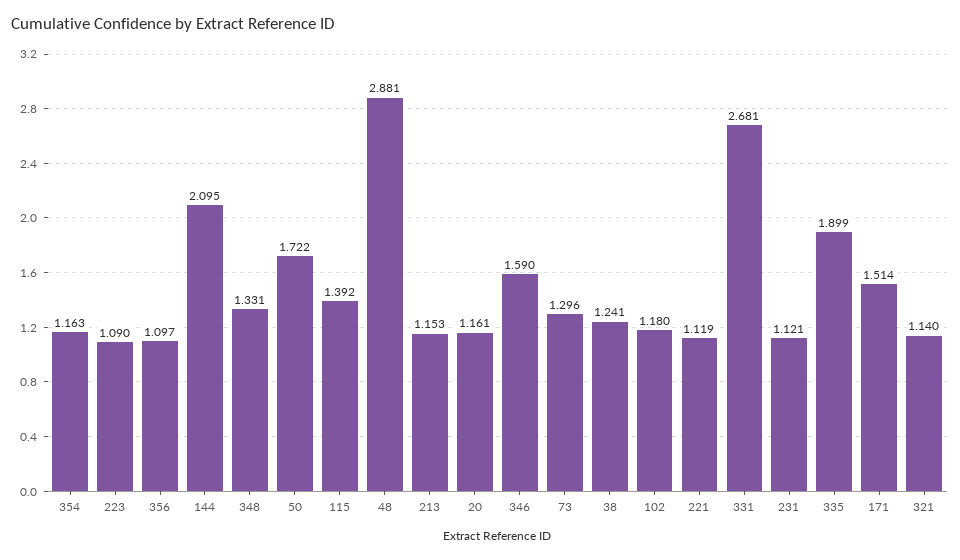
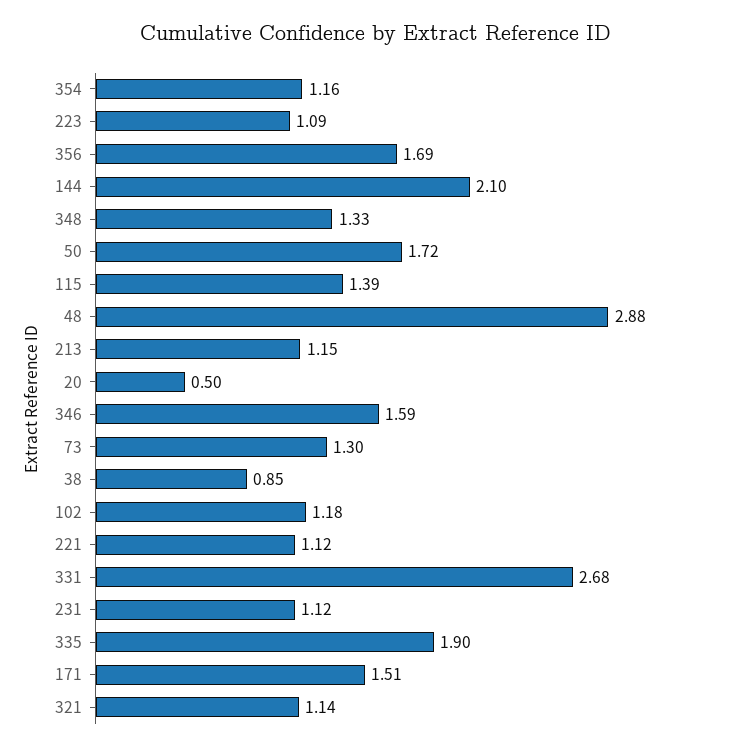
356: 1.097 -> 1.69
20: 1.161 -> 0.5
38: 1.241 -> 0.85

